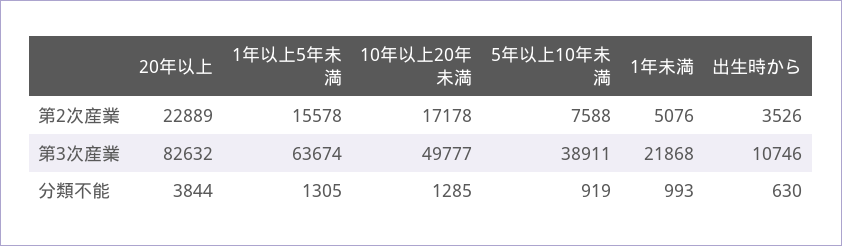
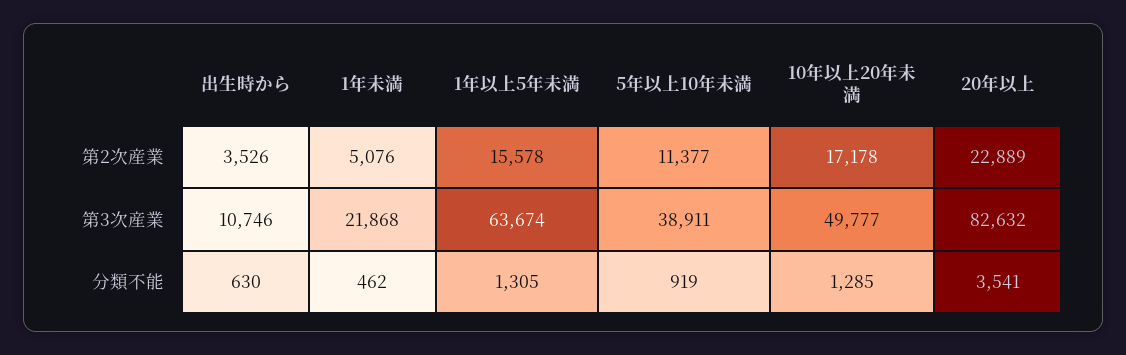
5年以上10年未満, 第2次産業: 7588 -> 11377
20年以上, 分類不能: 3844 -> 3541
1年未満, 分類不能: 993 -> 462

